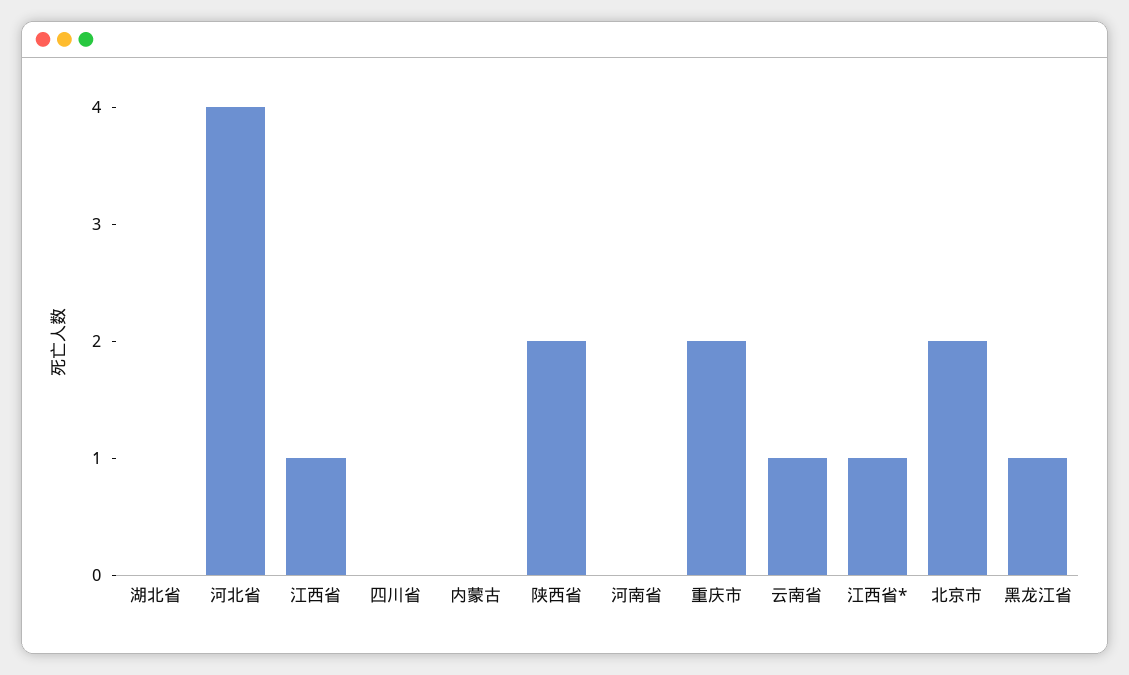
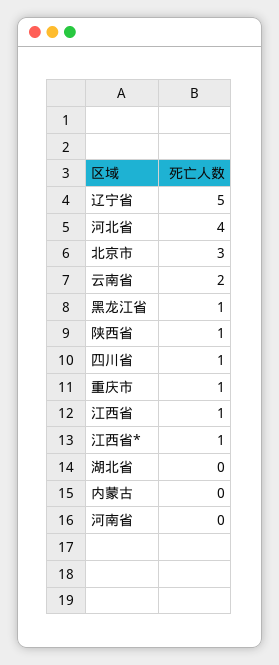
四川省: 0 -> 1
陕西省: 2 -> 1
重庆市: 2 -> 1
云南省: 1 -> 2
北京市: 2 -> 3
辽宁省: none -> 5

